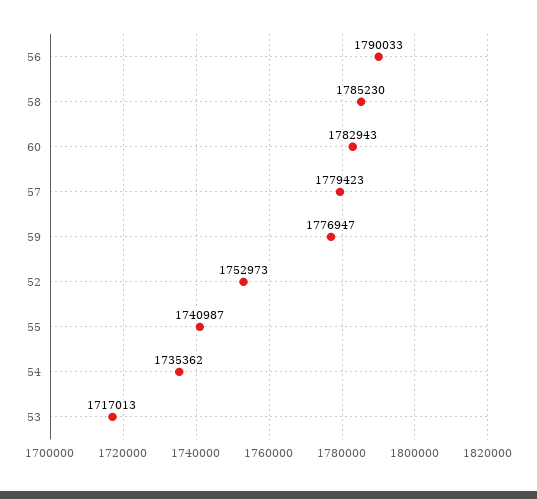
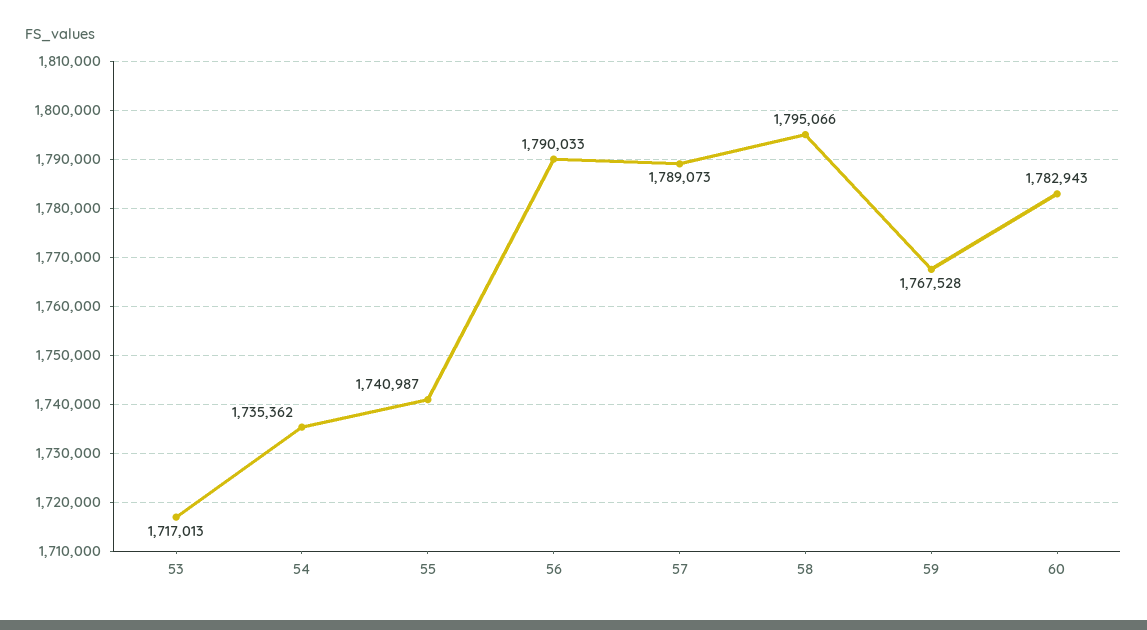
58: 1785230 -> 1795066
57: 1779423 -> 1789073
59: 1776947 -> 1767528
52: 1752973 -> none

